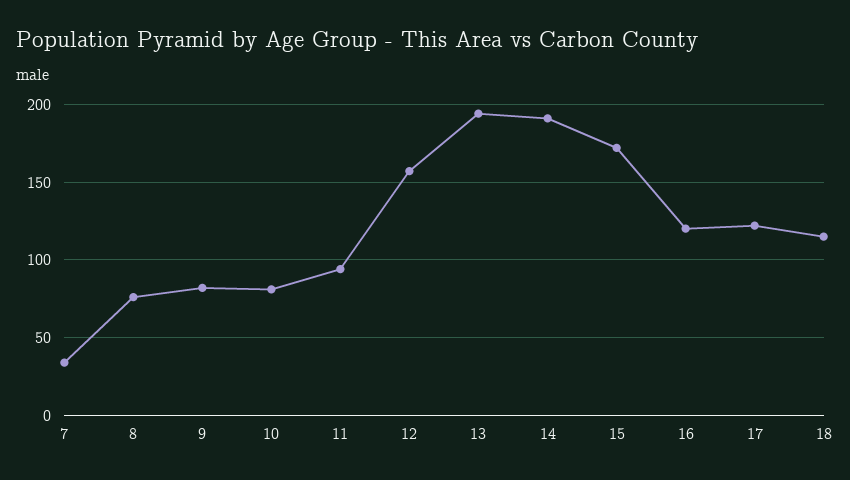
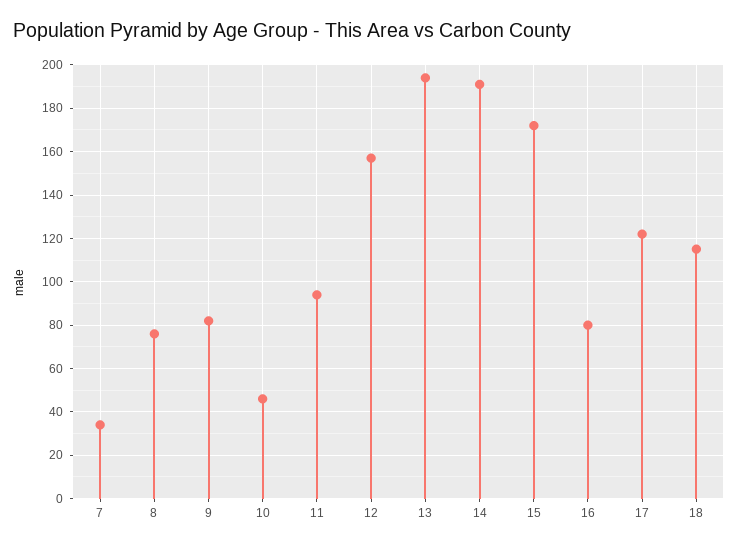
10: 80 -> 45
16: 120 -> 80

